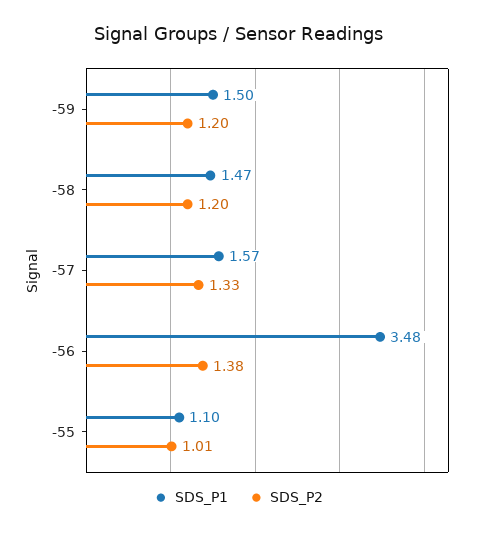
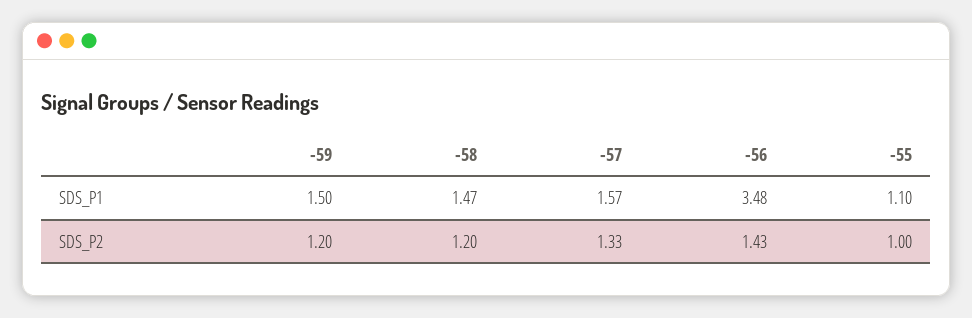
SDS_P2, -56: 1.38 -> 1.43
SDS_P2, -55: 1.01 -> 1

